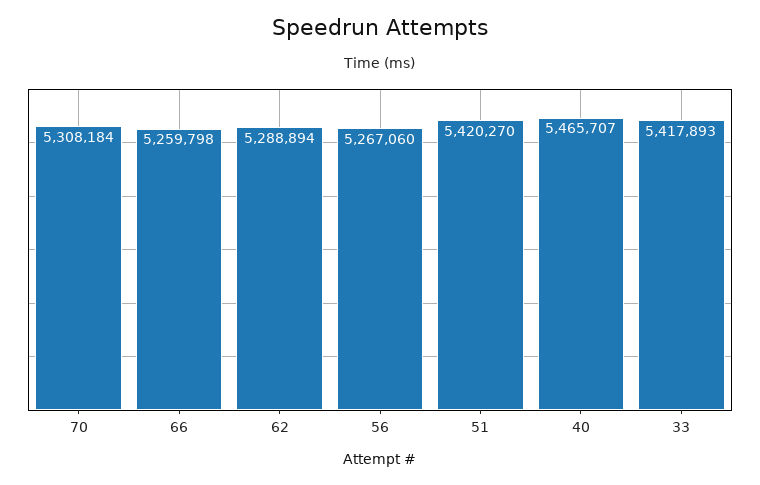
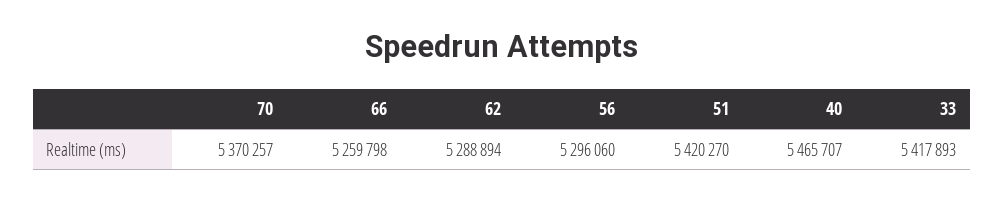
70: 5308184 -> 5370257
56: 5267060 -> 5296060

